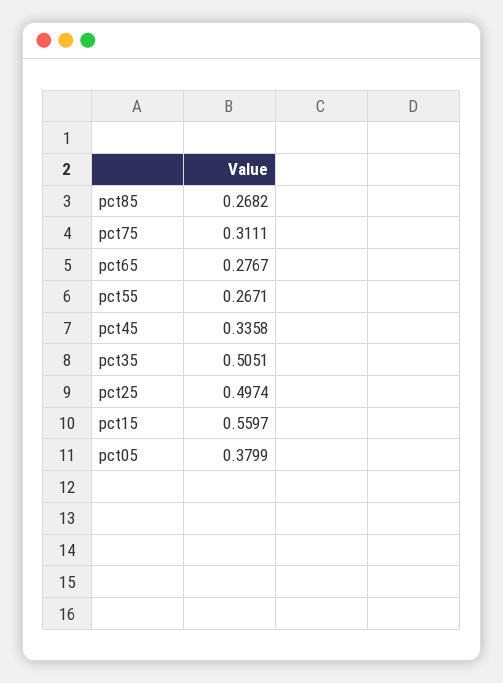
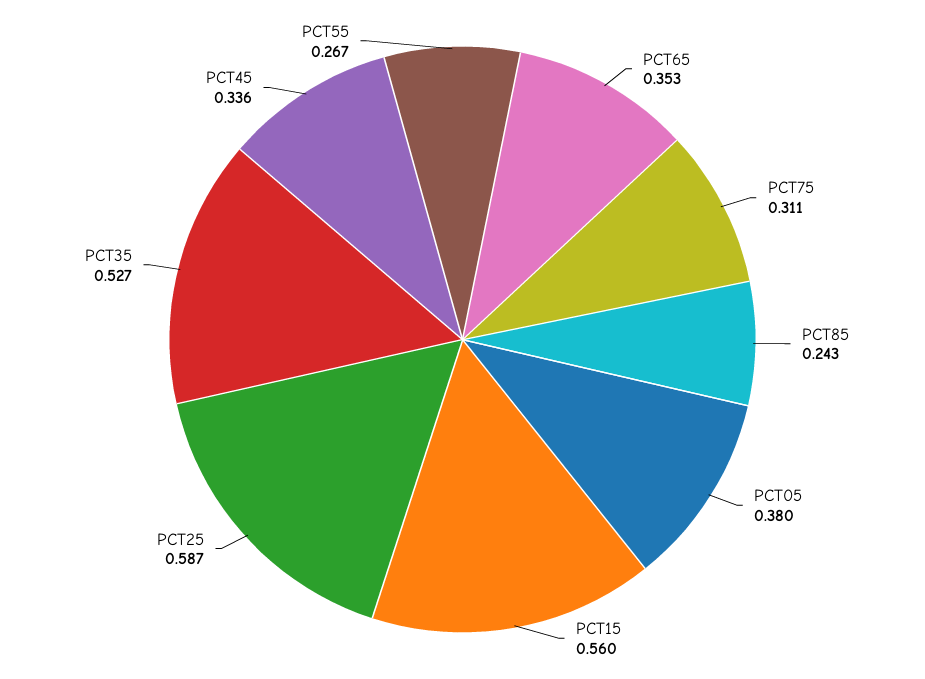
pct85: 0.2682 -> 0.243
pct65: 0.2767 -> 0.353
pct35: 0.5051 -> 0.527
pct25: 0.4974 -> 0.587

